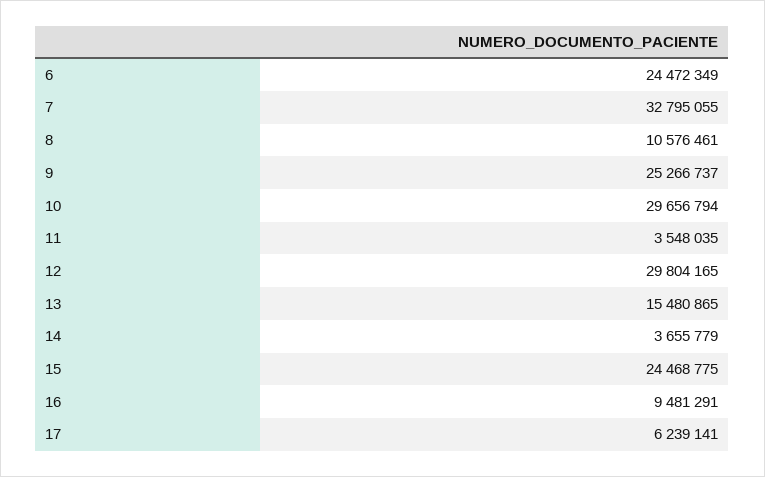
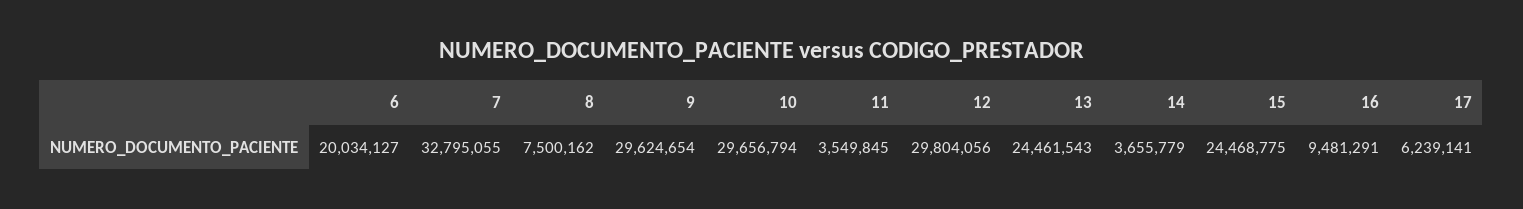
6: 24472349 -> 20034127
8: 10576461 -> 7500162
9: 25266737 -> 29624654
11: 3548035 -> 3549845
12: 29804165 -> 29804056
13: 15480865 -> 24461543

